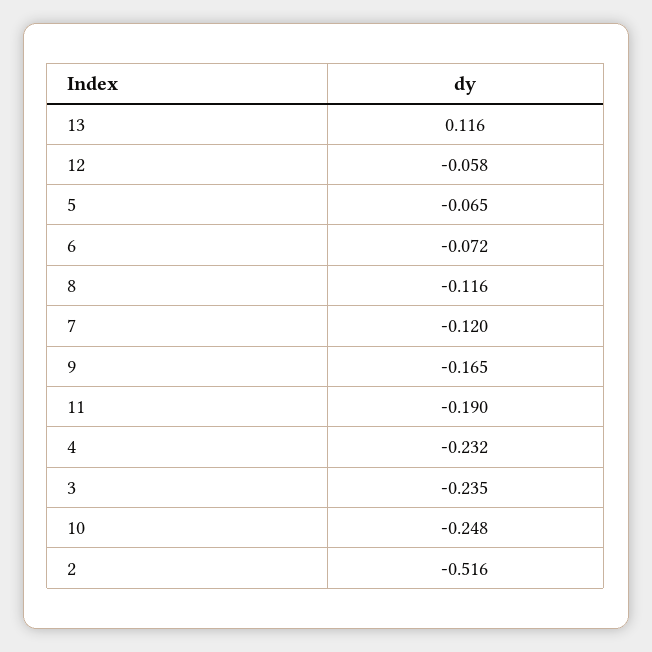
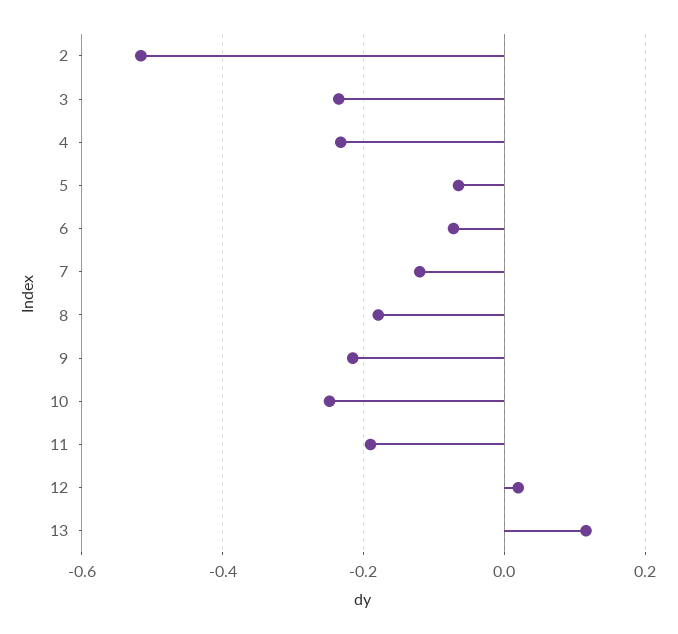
12: -0.058 -> 0.02
8: -0.116 -> -0.18
9: -0.165 -> -0.22

